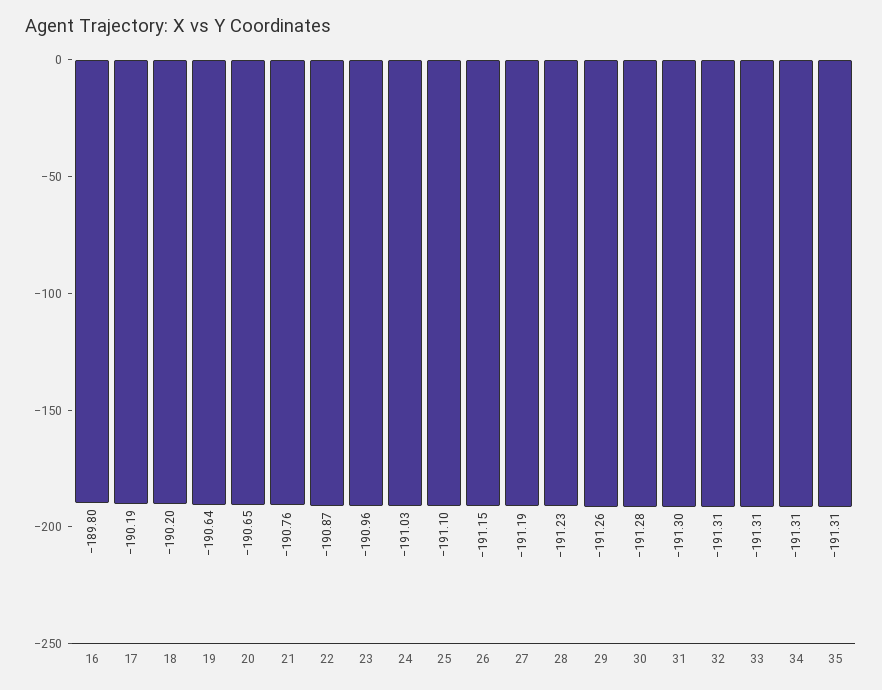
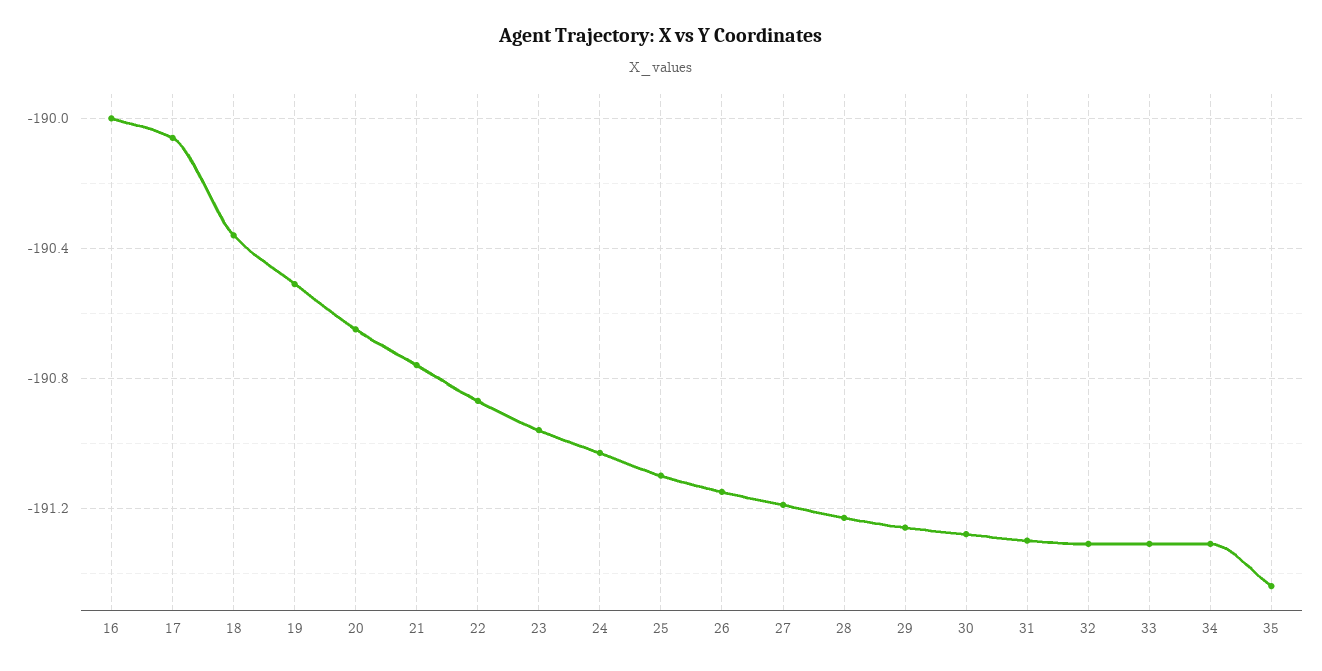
16: -189.8 -> -190
17: -190.19 -> -190.05
18: -190.2 -> -190.35
19: -190.64 -> -190.5
35: -191.31 -> -191.45

